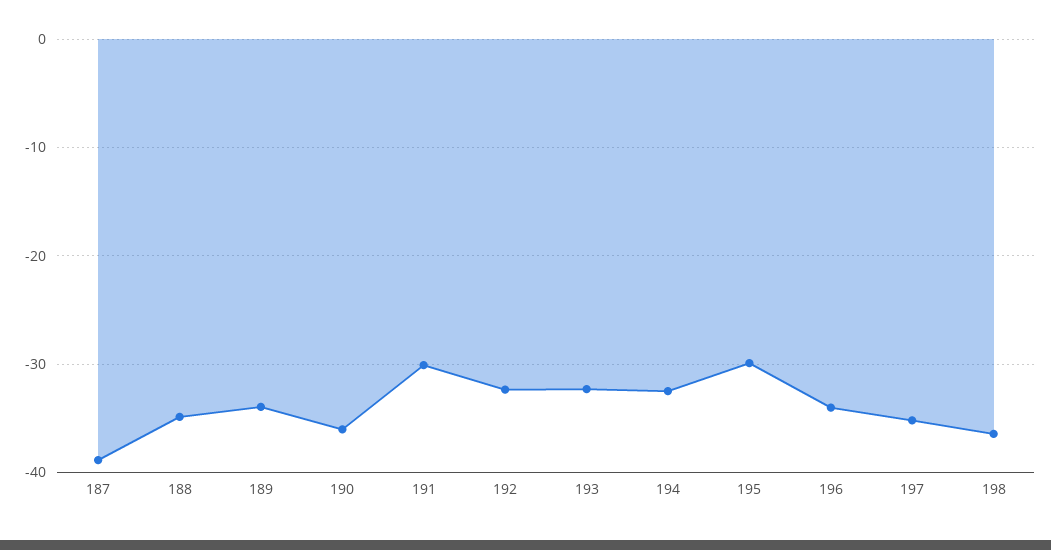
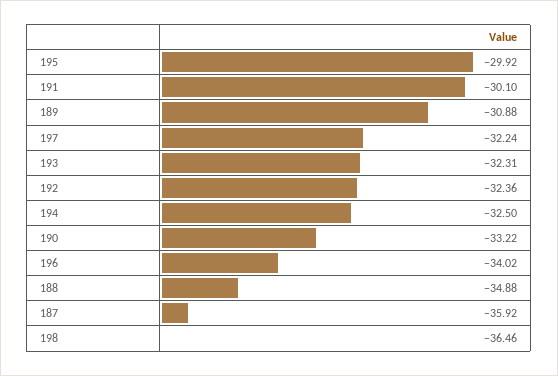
187: -39 -> -35.92
189: -34 -> -30.88
190: -36 -> -33.22
197: -35 -> -32.24

